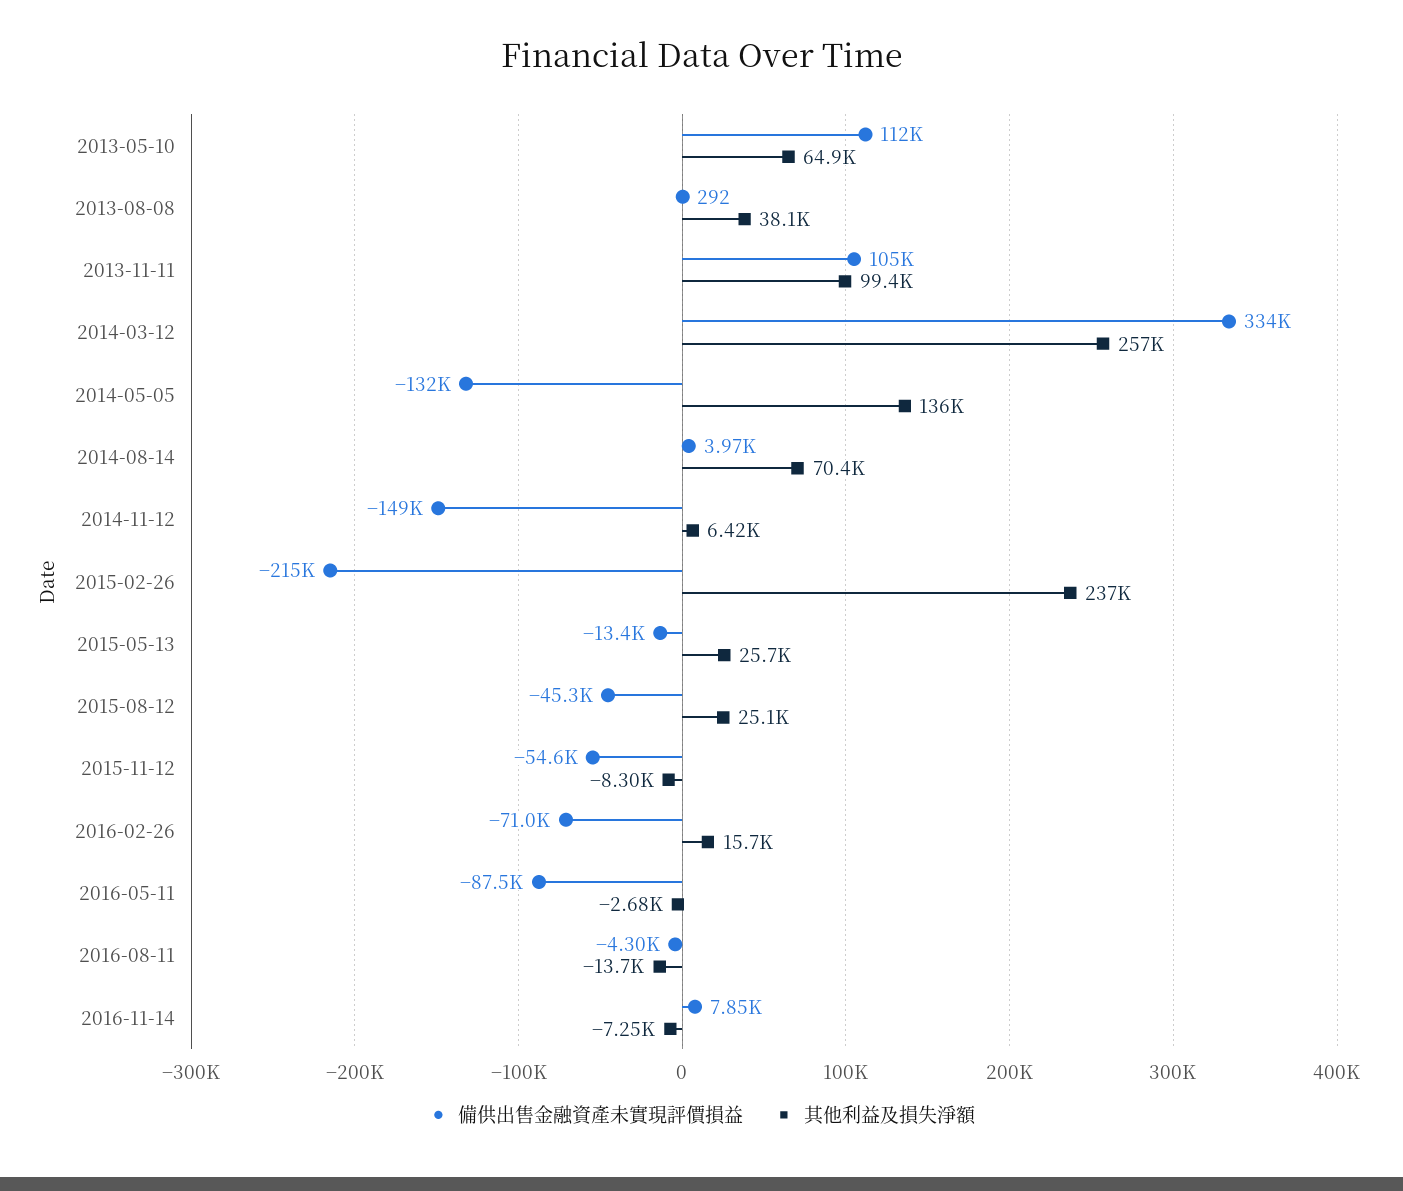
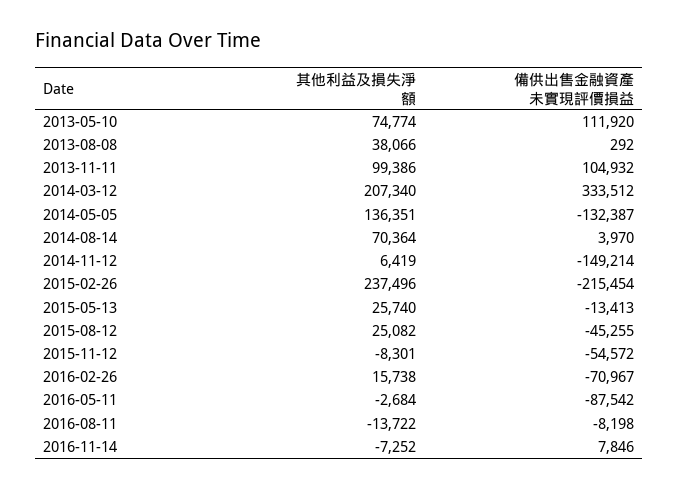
其他利益及損失淨額, 2013-05-10: 64900 -> 74774
其他利益及損失淨額, 2014-03-12: 257000 -> 207340
備供出售金融資產未實現評價損益, 2016-08-11: -4300 -> -8198

